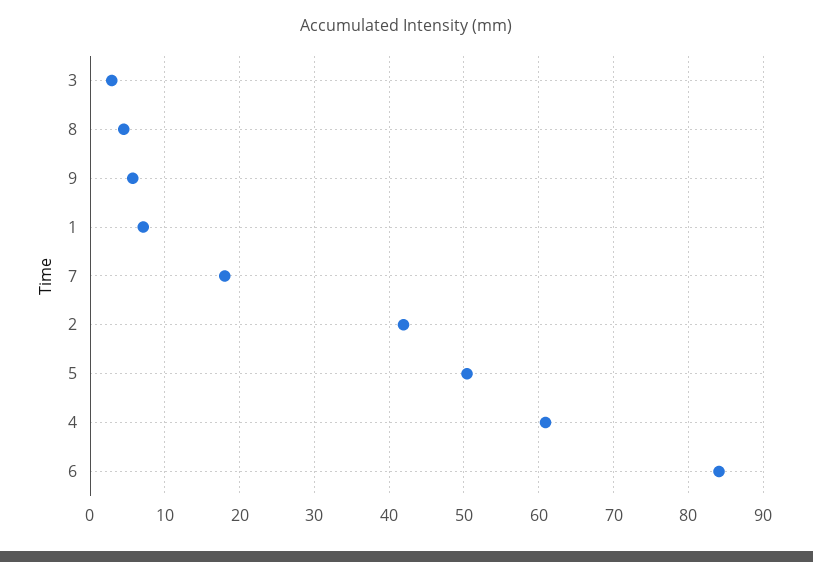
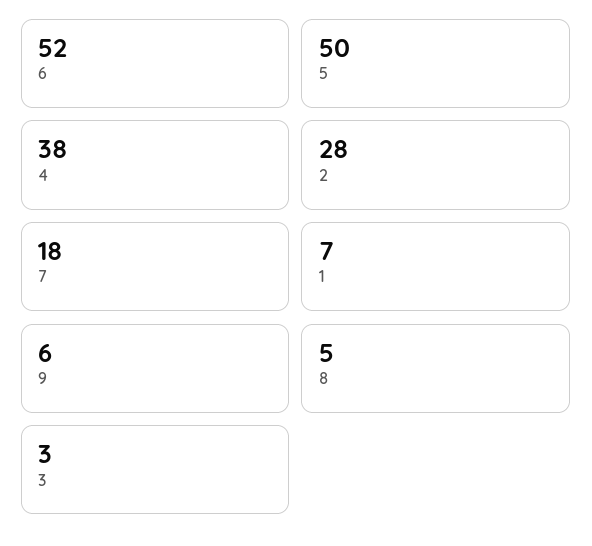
2: 42 -> 28
4: 61 -> 38
6: 84 -> 52

